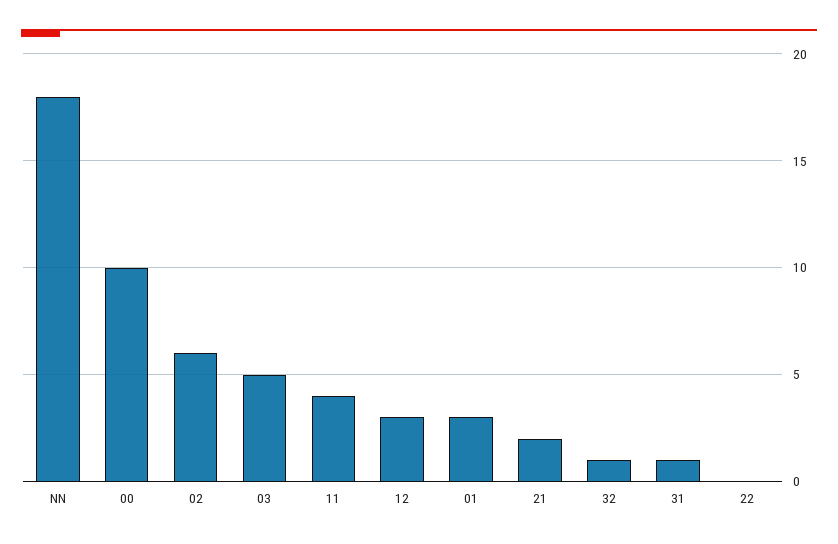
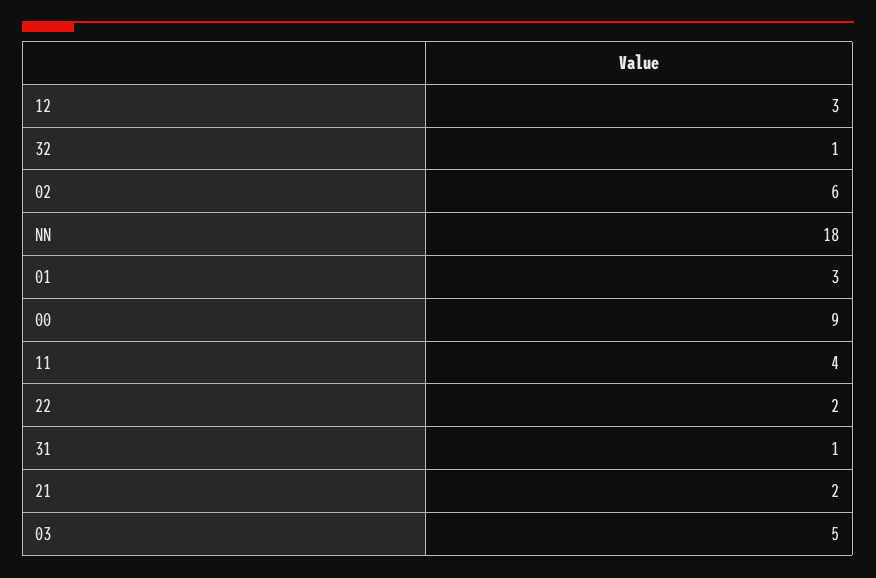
00: 10 -> 9
22: 0 -> 2

